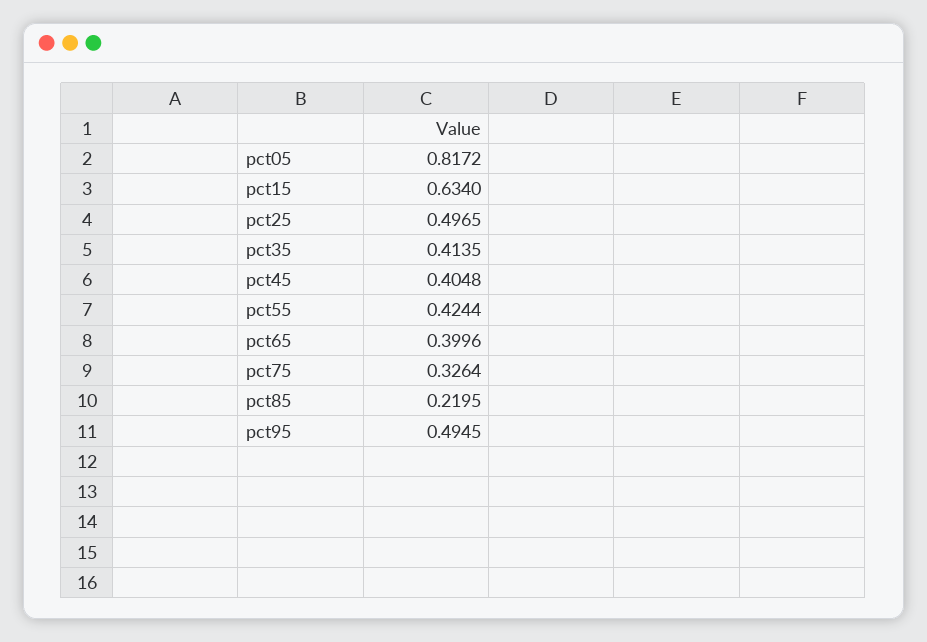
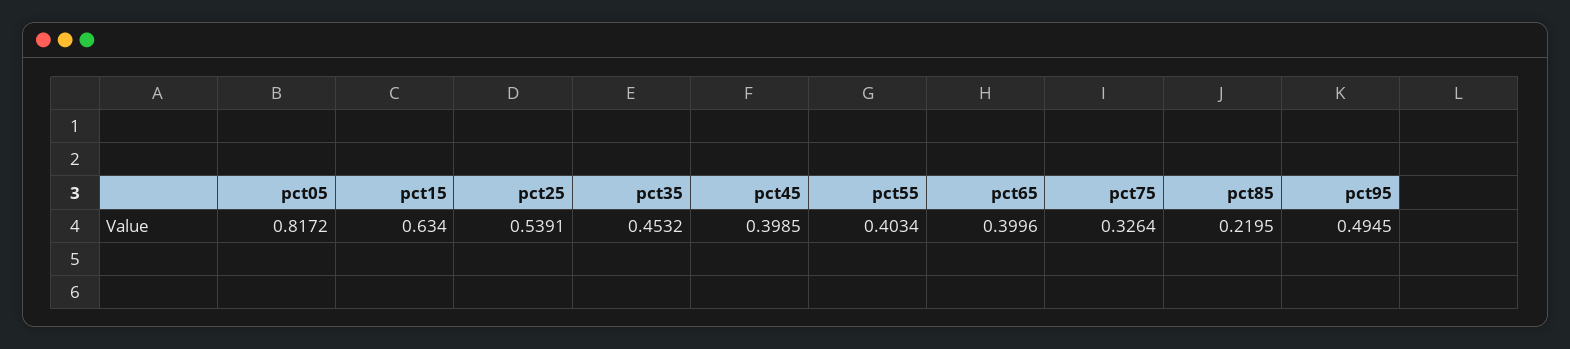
pct25: 0.4965 -> 0.5391
pct35: 0.4135 -> 0.4532
pct45: 0.4048 -> 0.3985
pct55: 0.4244 -> 0.4034

